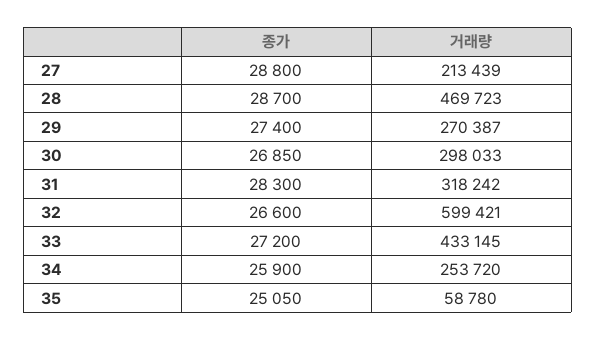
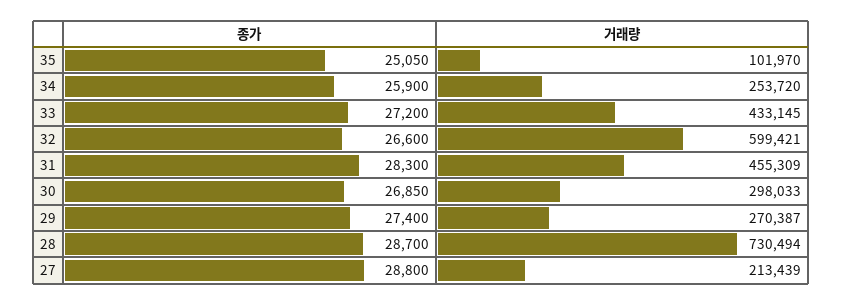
거래량, 28: 469723 -> 730494
거래량, 31: 318242 -> 455309
거래량, 35: 58780 -> 101970

